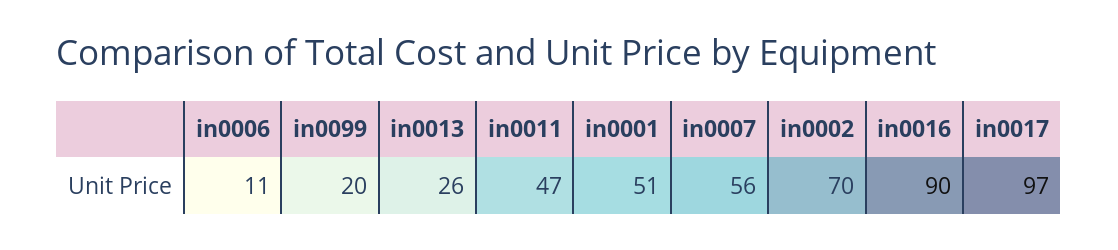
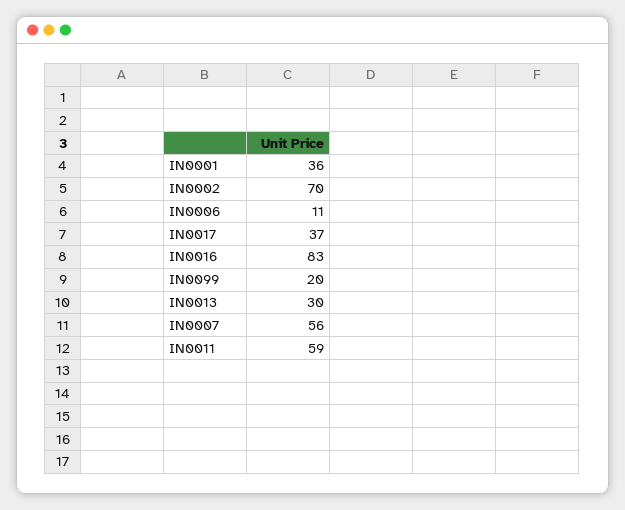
in0013: 26 -> 30
in0011: 47 -> 59
in0001: 51 -> 36
in0016: 90 -> 83
in0017: 97 -> 37

